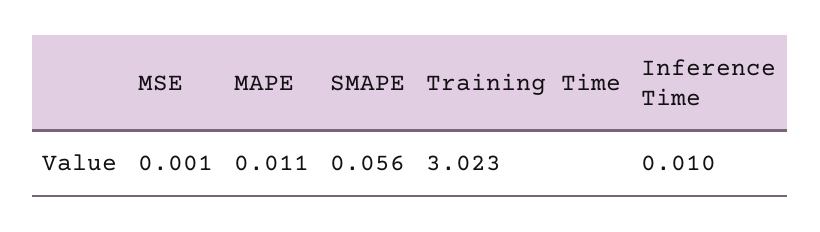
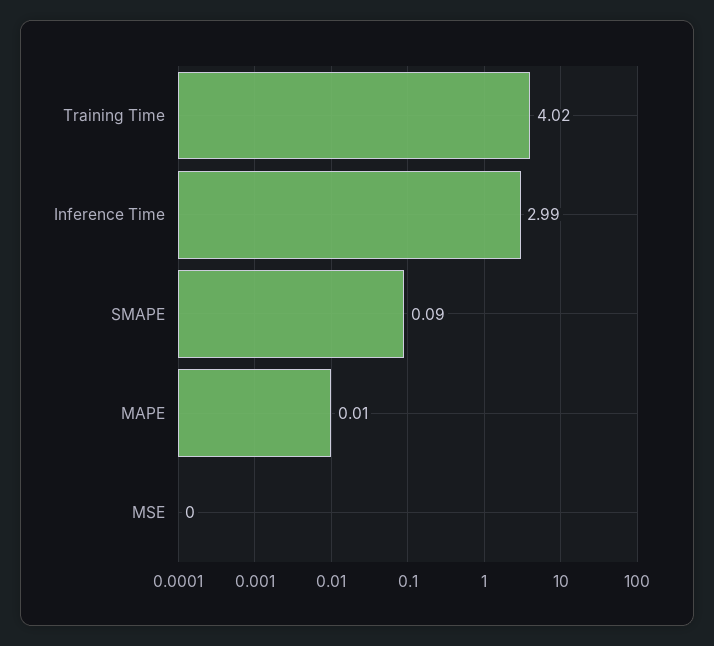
SMAPE: 0.056 -> 0.09
Training Time: 3.023 -> 4.02
Inference Time: 0.01 -> 2.99

